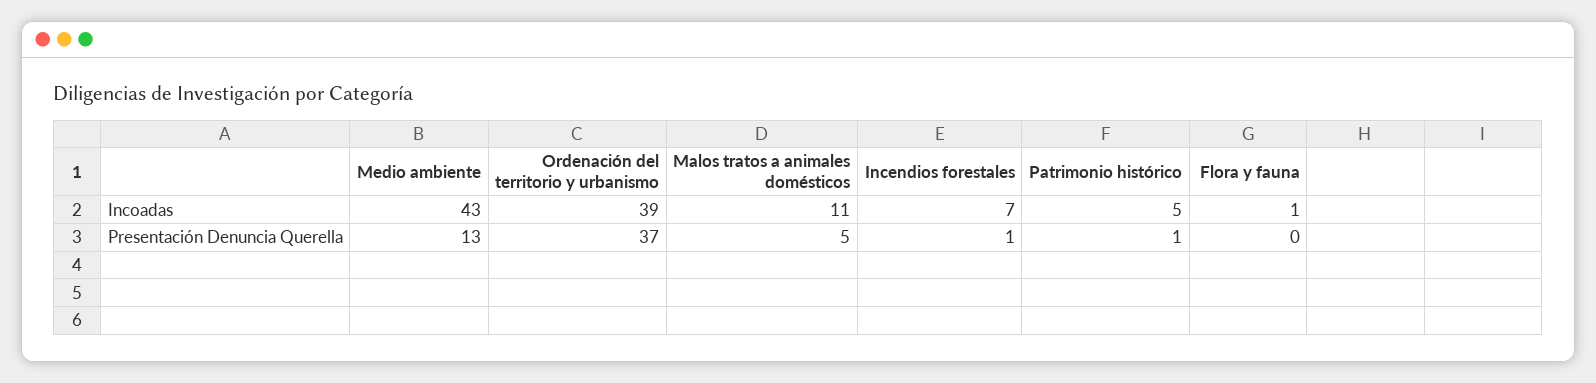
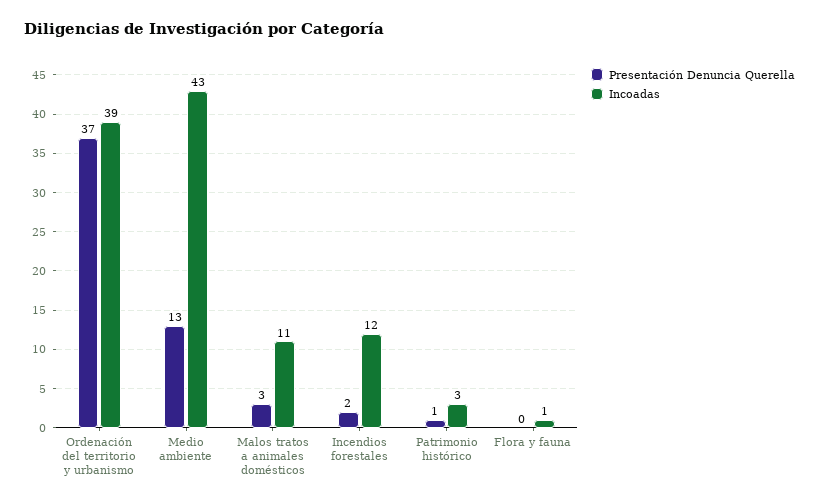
Incoadas, Incendios forestales: 7 -> 12
Incoadas, Patrimonio histórico: 5 -> 3
Presentación Denuncia Querella, Malos tratos a animales domésticos: 5 -> 3
Presentación Denuncia Querella, Incendios forestales: 1 -> 2

